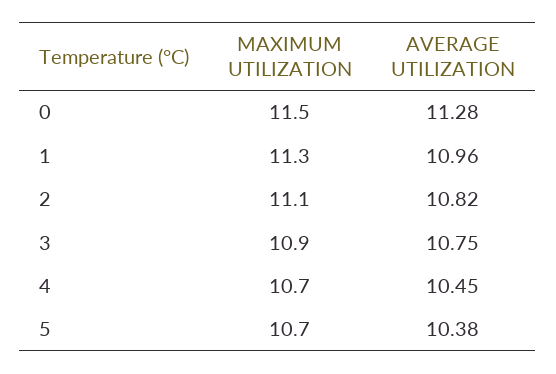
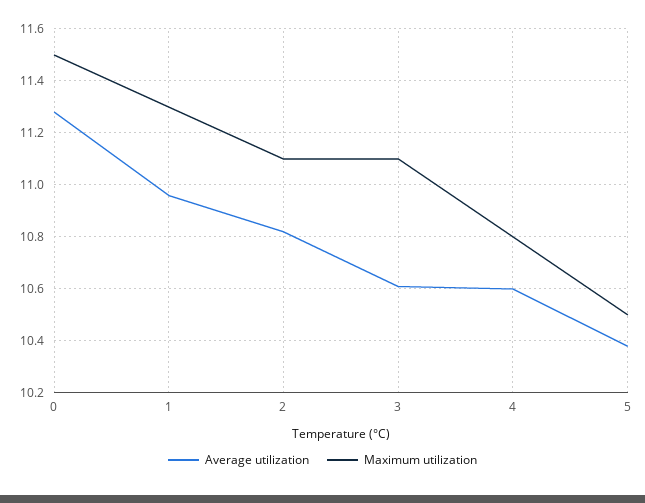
MAXIMUM UTILIZATION, 3: 10.9 -> 11.1
AVERAGE UTILIZATION, 3: 10.75 -> 10.6
MAXIMUM UTILIZATION, 4: 10.7 -> 10.8
AVERAGE UTILIZATION, 4: 10.45 -> 10.6
MAXIMUM UTILIZATION, 5: 10.7 -> 10.5

